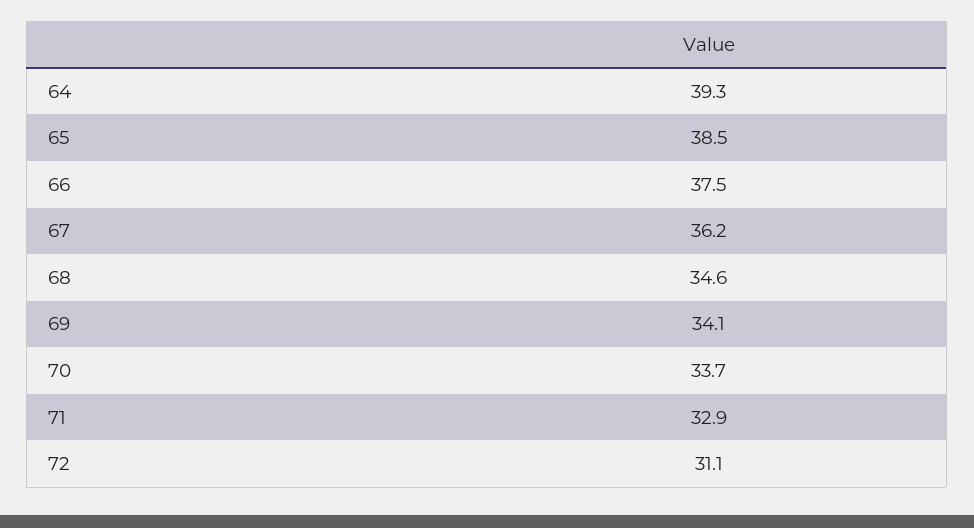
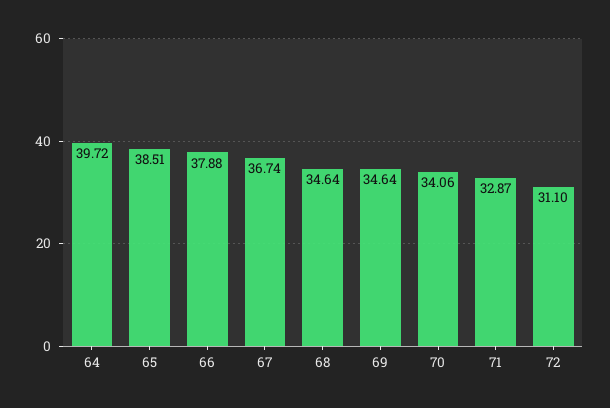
64: 39.3 -> 39.72
66: 37.5 -> 37.88
67: 36.2 -> 36.74
69: 34.1 -> 34.64
70: 33.7 -> 34.06

